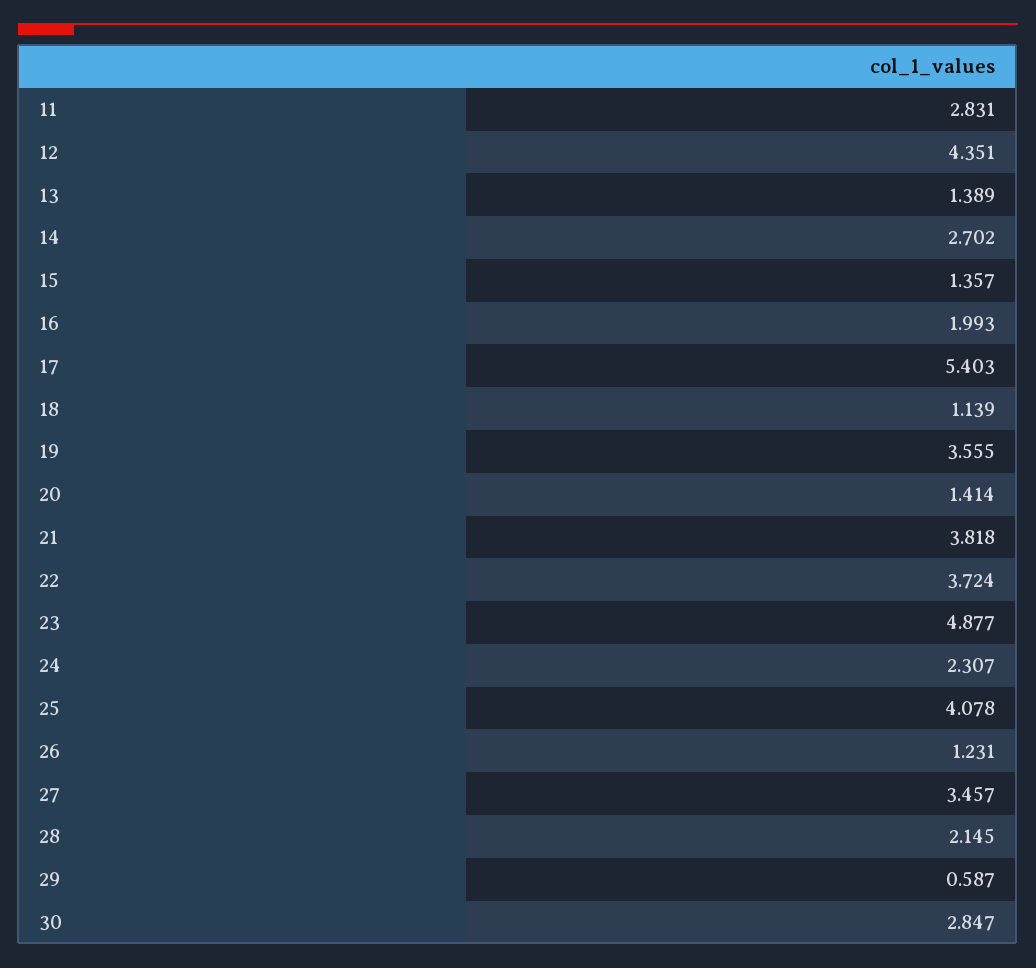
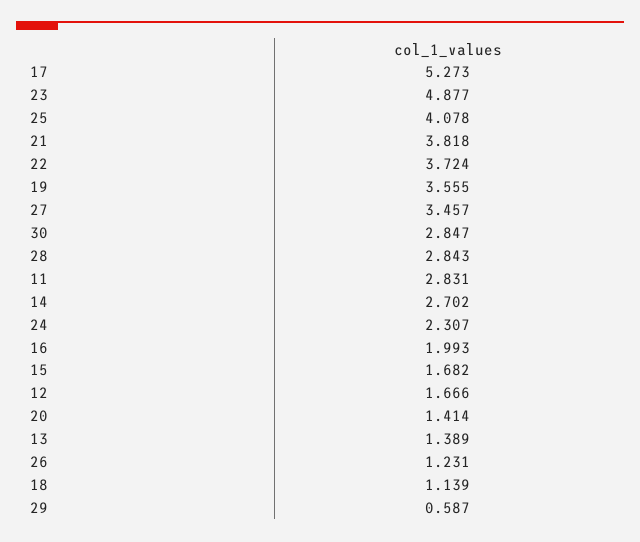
12: 4.351 -> 1.666
15: 1.357 -> 1.682
17: 5.403 -> 5.273
28: 2.145 -> 2.843

